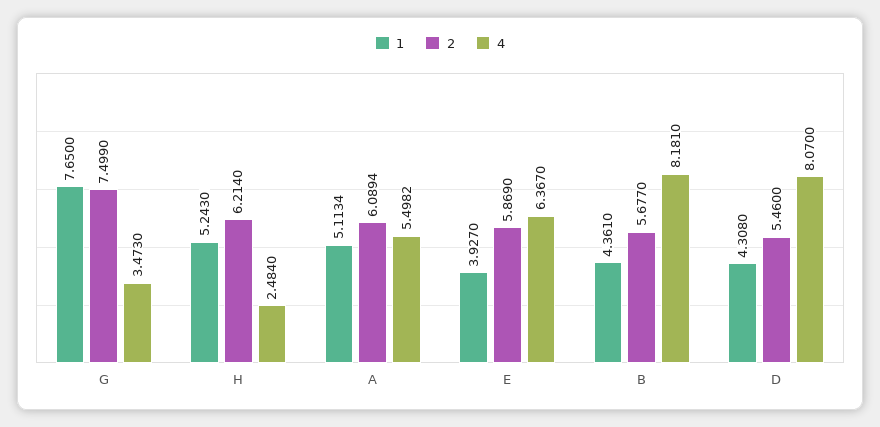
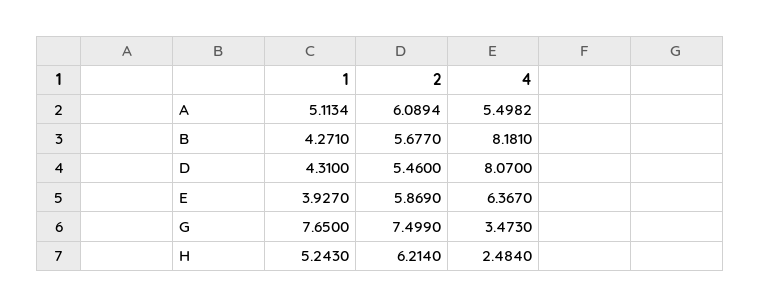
1, B: 4.361 -> 4.271
1, D: 4.308 -> 4.31

